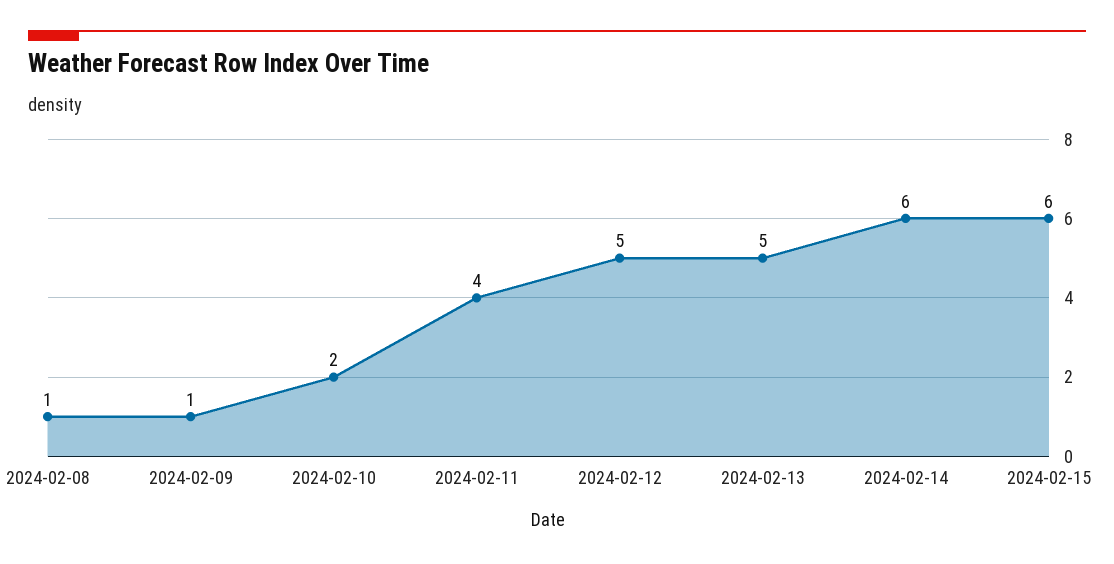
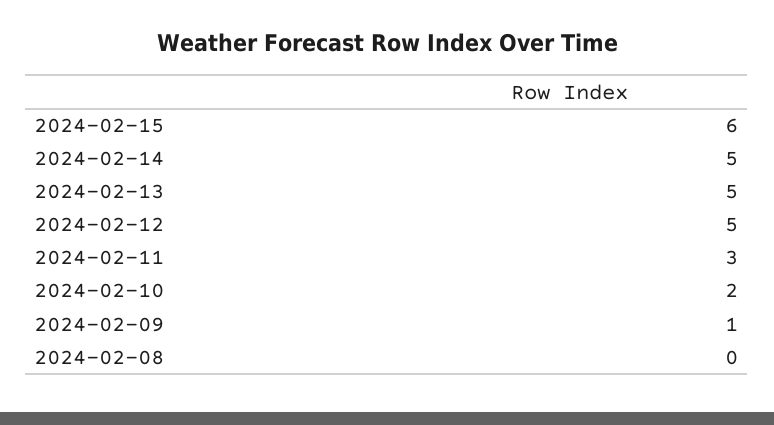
2024-02-08: 1 -> 0
2024-02-11: 4 -> 3
2024-02-14: 6 -> 5

